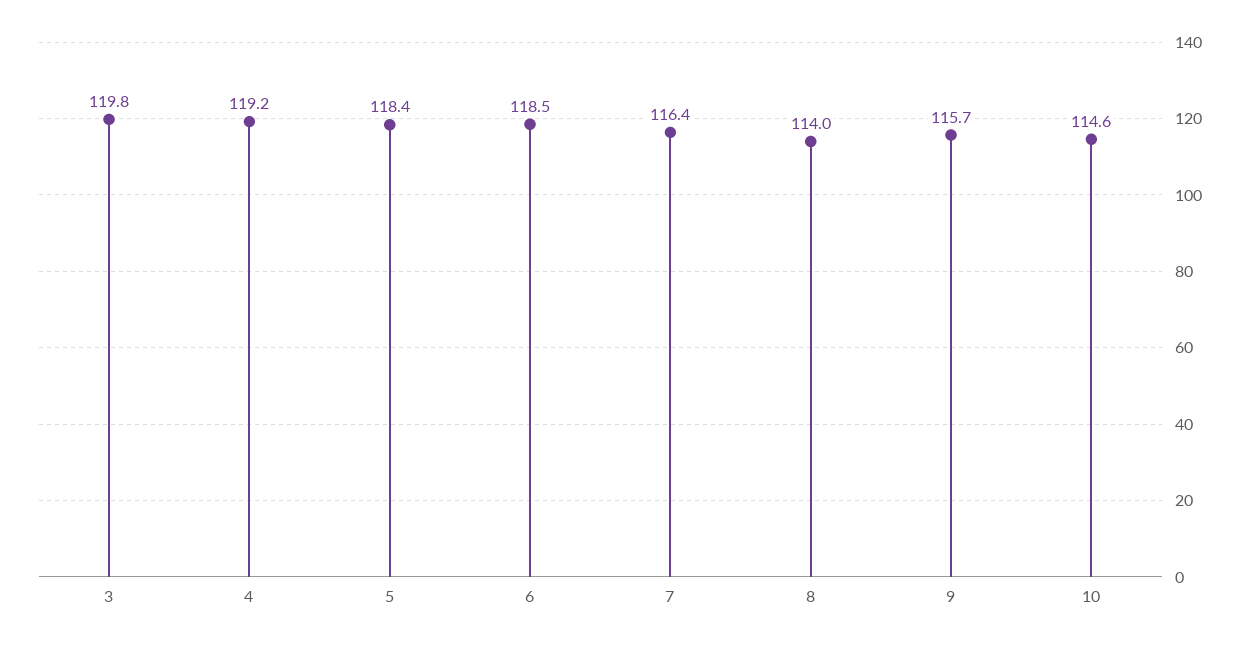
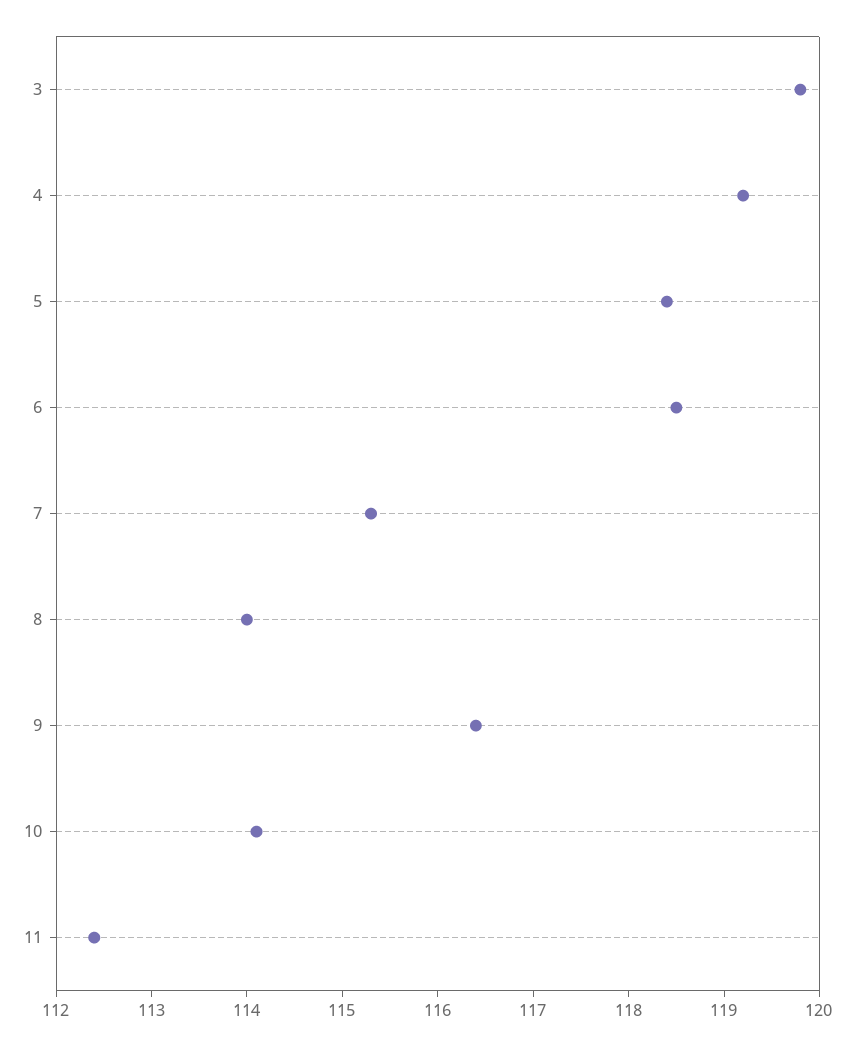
7: 116.4 -> 115.3
9: 115.7 -> 116.4
10: 114.6 -> 114.1
11: none -> 112.4

